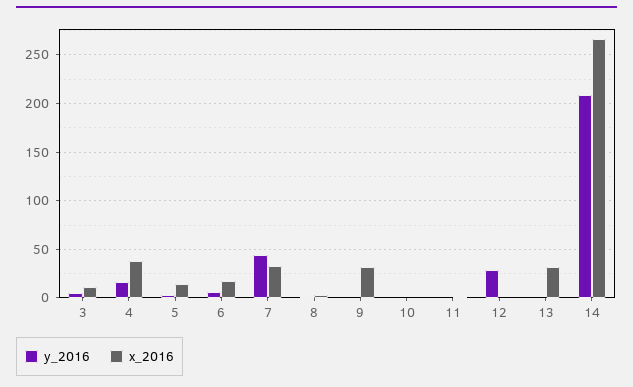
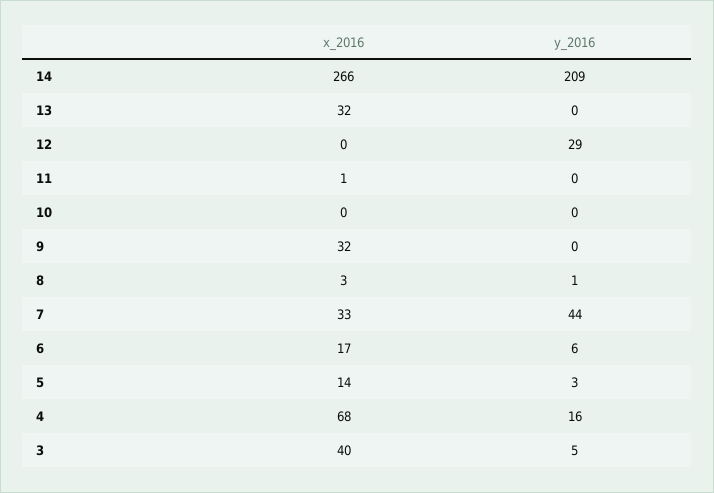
x_2016, 3: 10 -> 40
x_2016, 4: 40 -> 68

